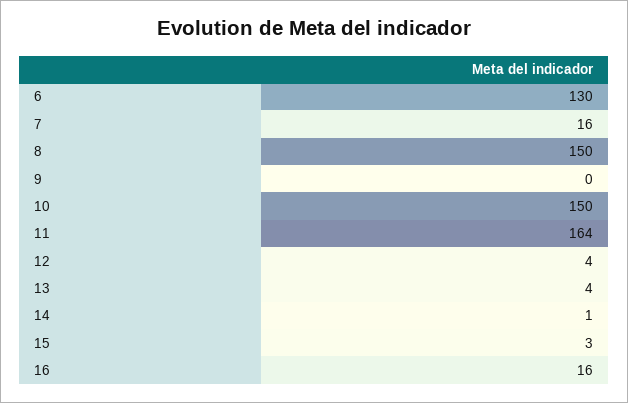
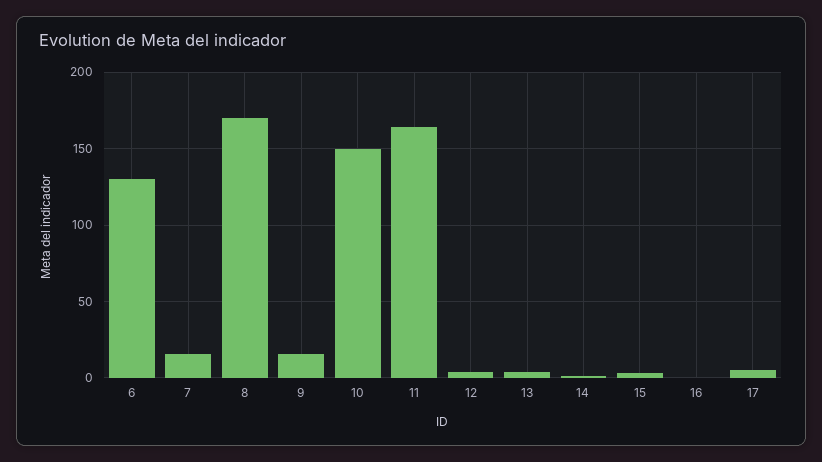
8: 150 -> 170
9: 0 -> 15
16: 16 -> 0
17: none -> 5

